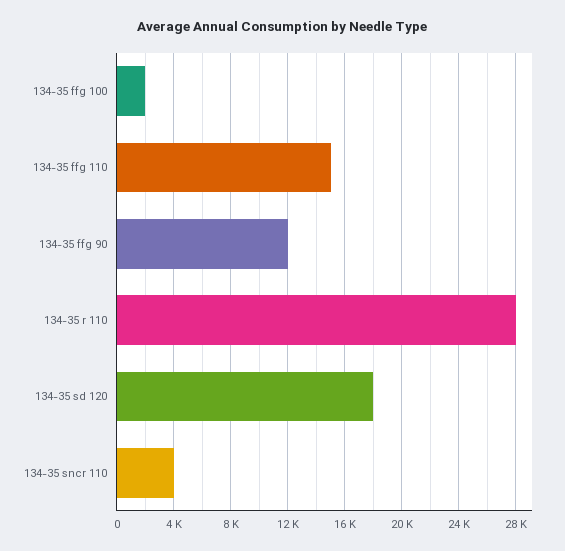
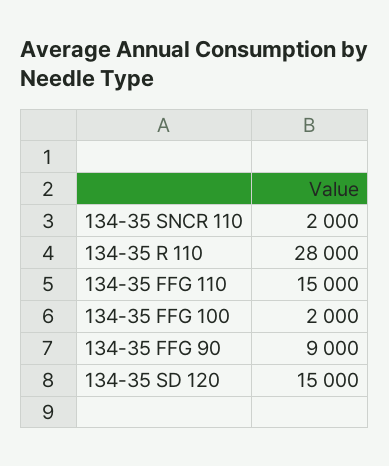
134-35 ffg 90: 12000 -> 9000
134-35 sd 120: 18000 -> 15000
134-35 sncr 110: 4000 -> 2000

